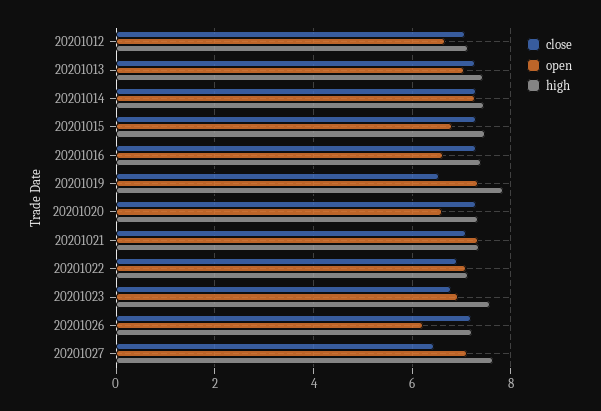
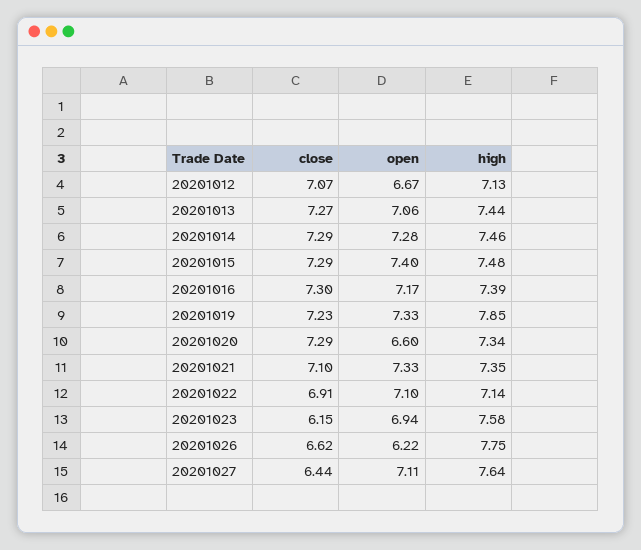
open, 20201015: 6.8 -> 7.4
open, 20201016: 6.6 -> 7.17
close, 20201019: 6.6 -> 7.23
close, 20201023: 6.8 -> 6.15
close, 20201026: 7.2 -> 6.62
high, 20201026: 7.2 -> 7.75

